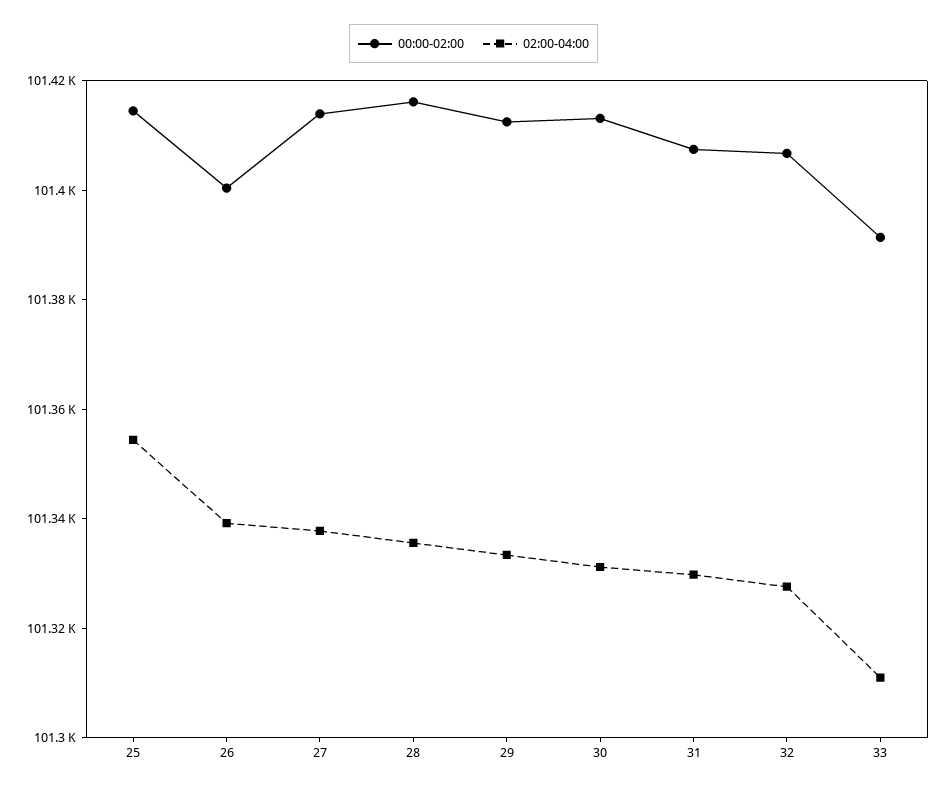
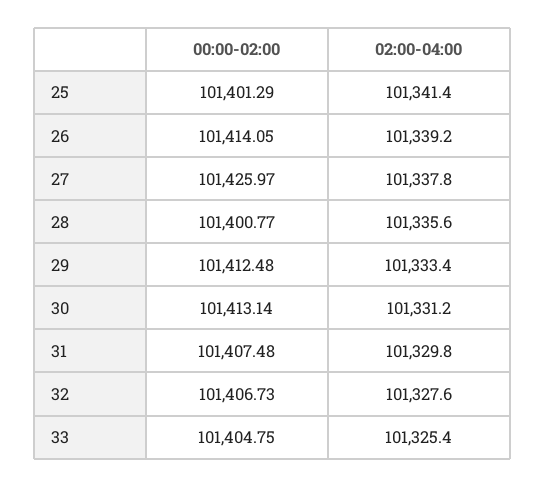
00:00-02:00, 25: 101415 -> 101401.29
02:00-04:00, 25: 101355 -> 101341.4
00:00-02:00, 26: 101400 -> 101414.05
00:00-02:00, 27: 101415 -> 101425.97
00:00-02:00, 28: 101415 -> 101400.77
00:00-02:00, 33: 101390 -> 101404.75
02:00-04:00, 33: 101310 -> 101325.4

